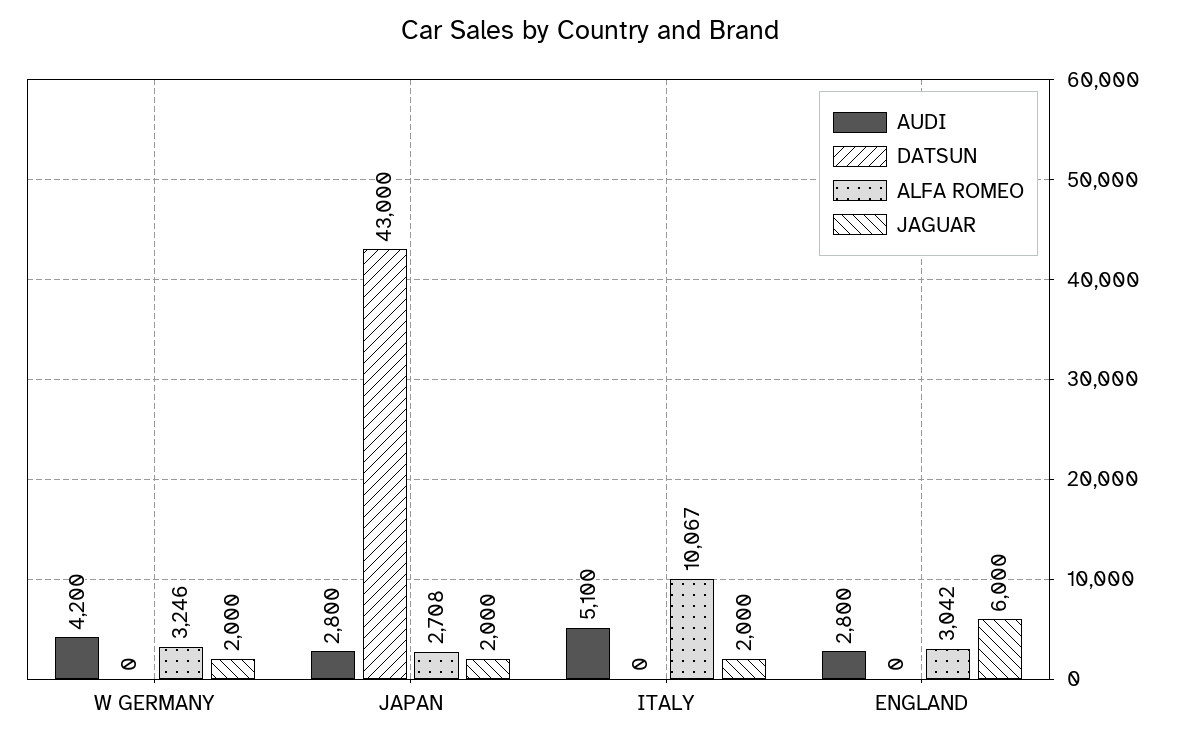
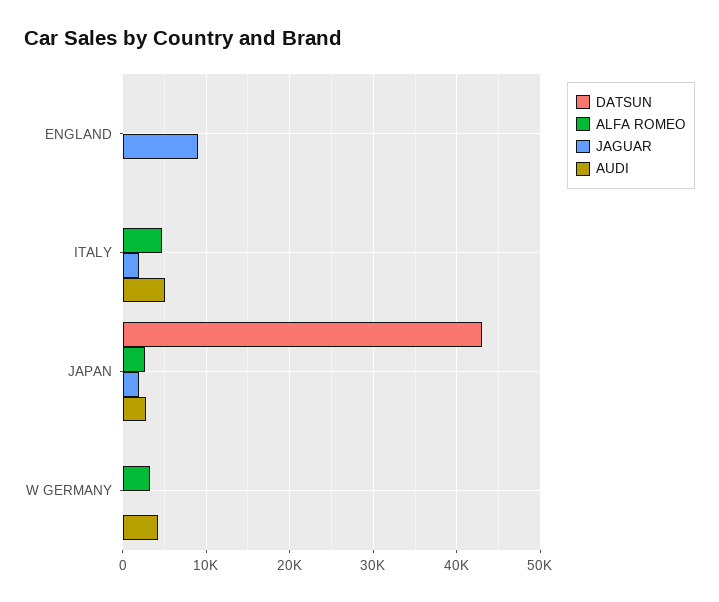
JAGUAR, W GERMANY: 2000 -> 0
ALFA ROMEO, ITALY: 10067 -> 5000
AUDI, ENGLAND: 2800 -> 0
ALFA ROMEO, ENGLAND: 3042 -> 0
JAGUAR, ENGLAND: 6000 -> 9000

